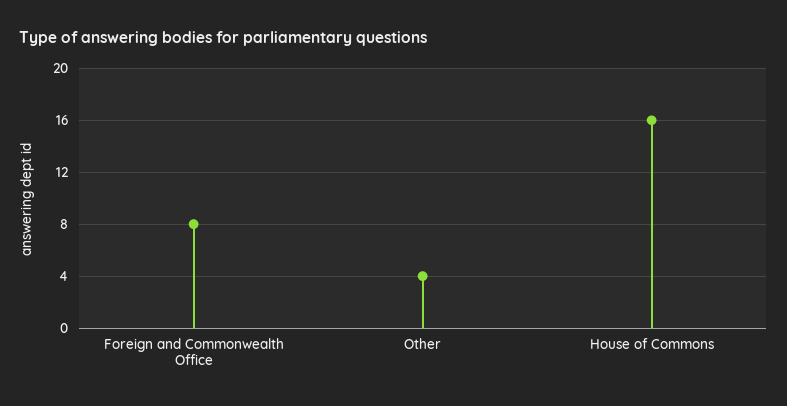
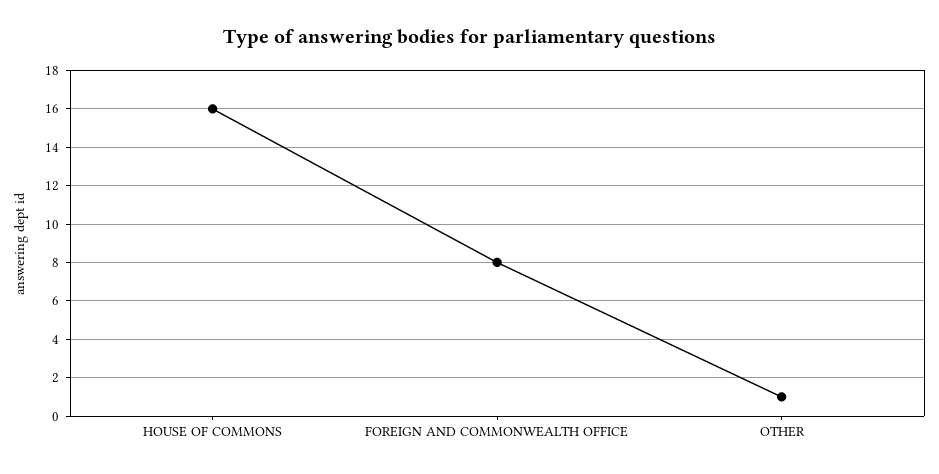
Other: 4 -> 1

